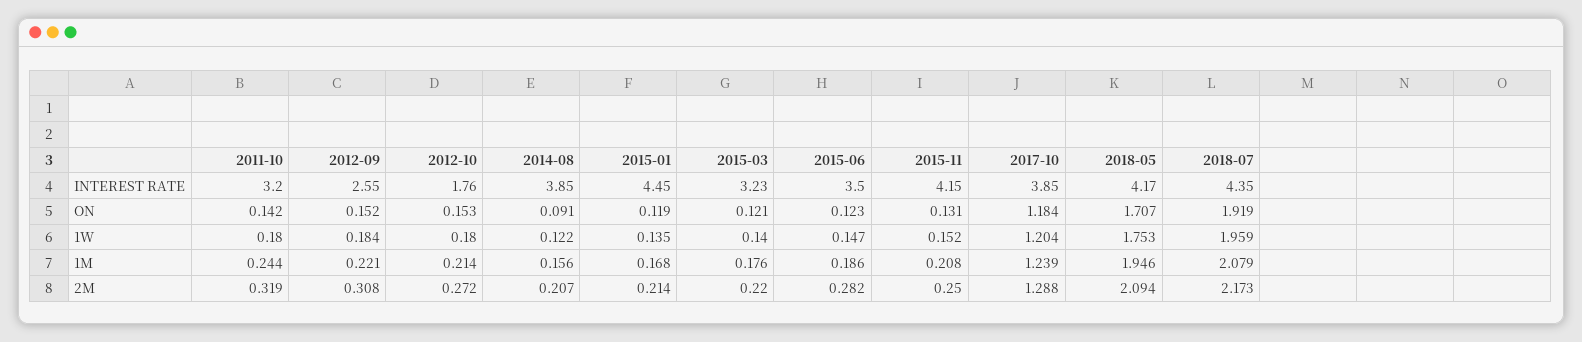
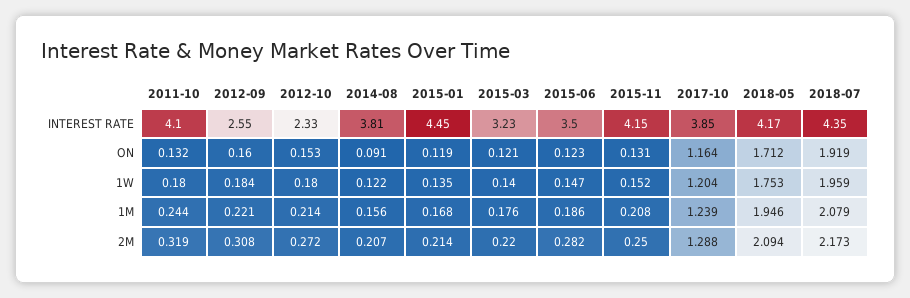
2011-10, INTEREST RATE: 3.2 -> 4.1
2012-10, INTEREST RATE: 1.76 -> 2.33
2014-08, INTEREST RATE: 3.85 -> 3.81
2011-10, ON: 0.142 -> 0.132
2012-09, ON: 0.152 -> 0.16
2017-10, ON: 1.184 -> 1.164
2018-05, ON: 1.707 -> 1.712

